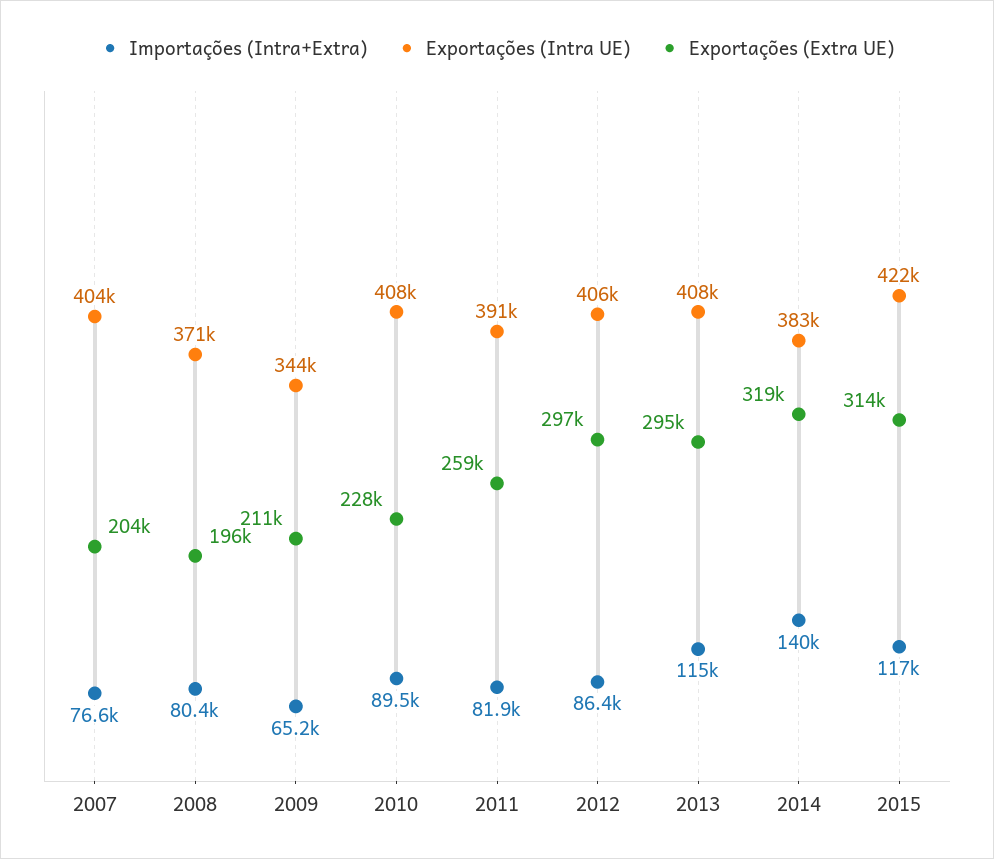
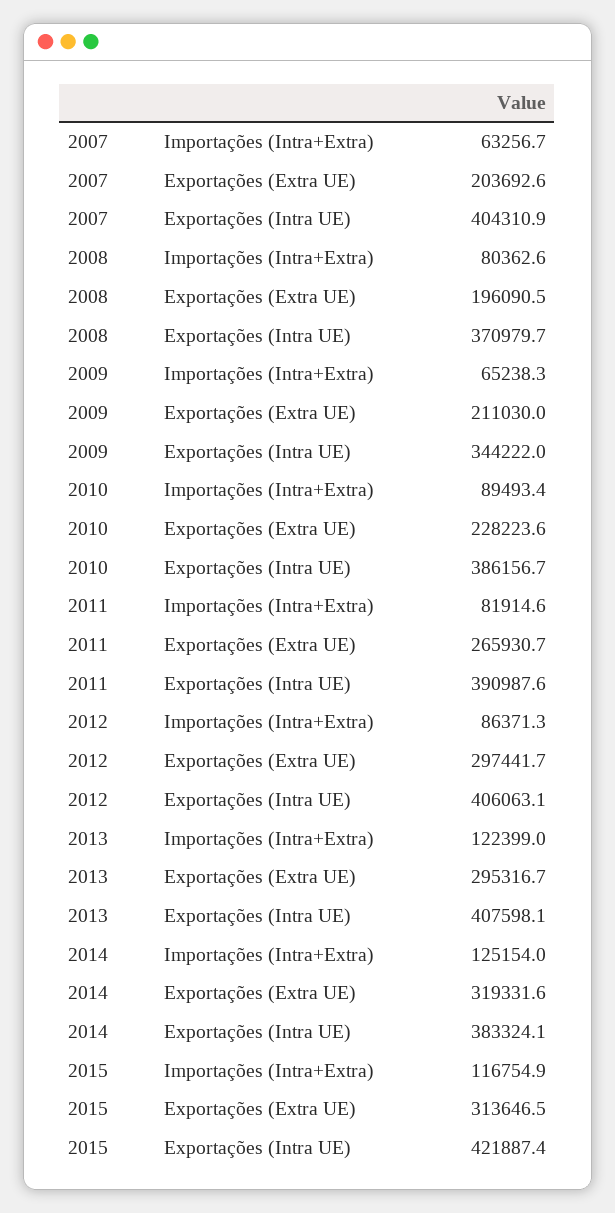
Importações (Intra+Extra), 2007: 76600 -> 63256.7
Exportações (Intra UE), 2010: 408000 -> 386156.7
Exportações (Extra UE), 2011: 259000 -> 265930.7
Importações (Intra+Extra), 2013: 115000 -> 122399
Importações (Intra+Extra), 2014: 140000 -> 125154

